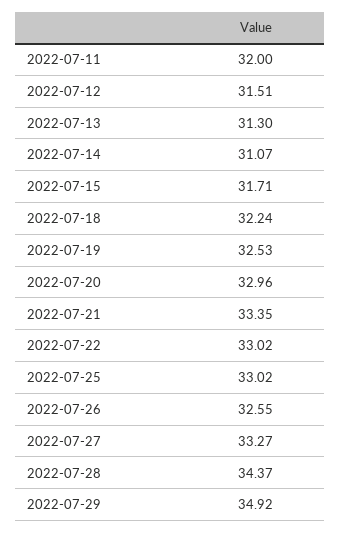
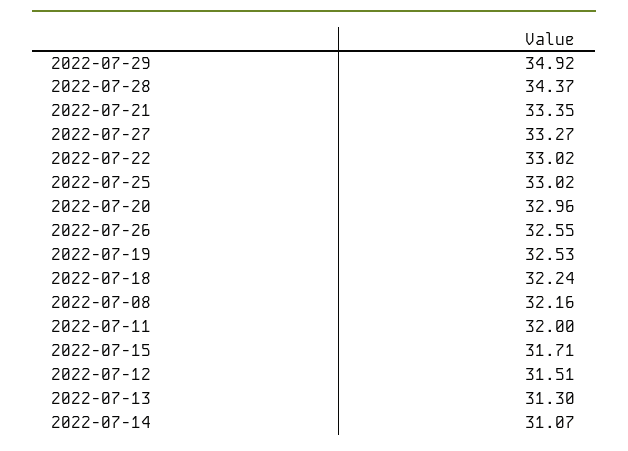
2022-07-08: none -> 32.16

